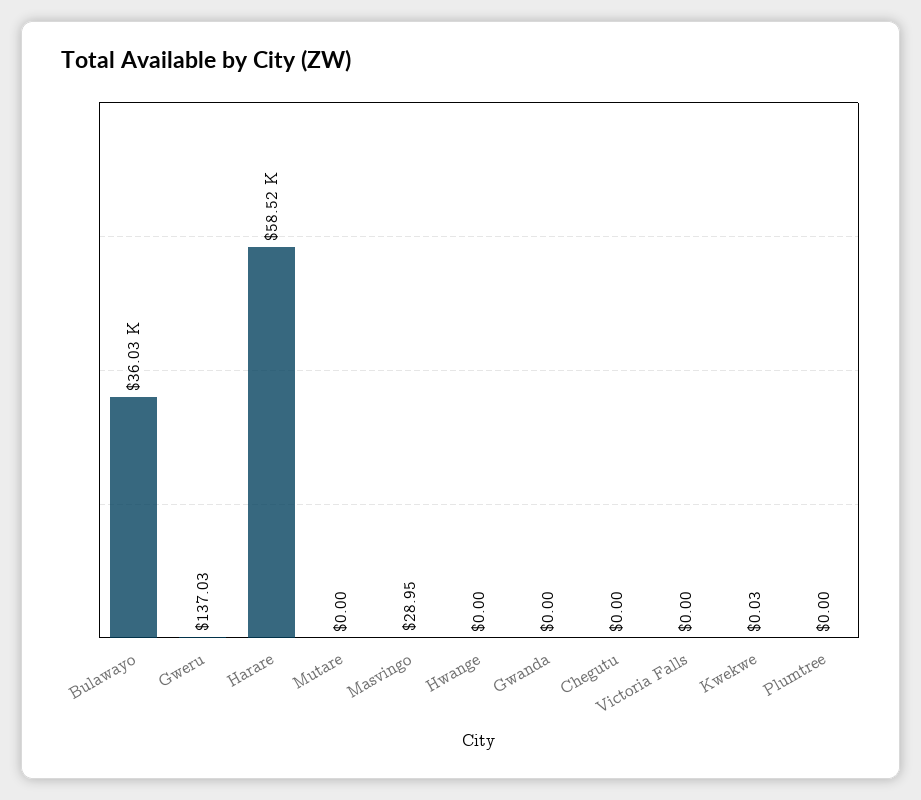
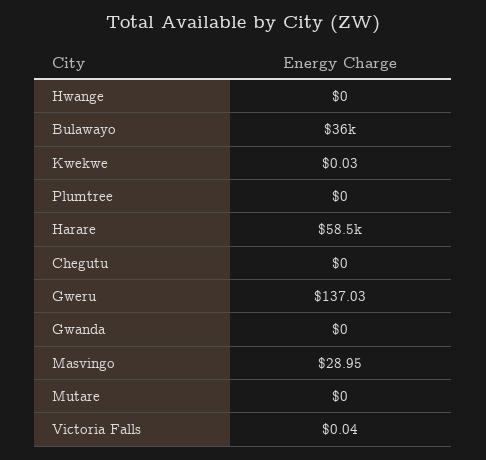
Victoria Falls: 0 -> 0.04

